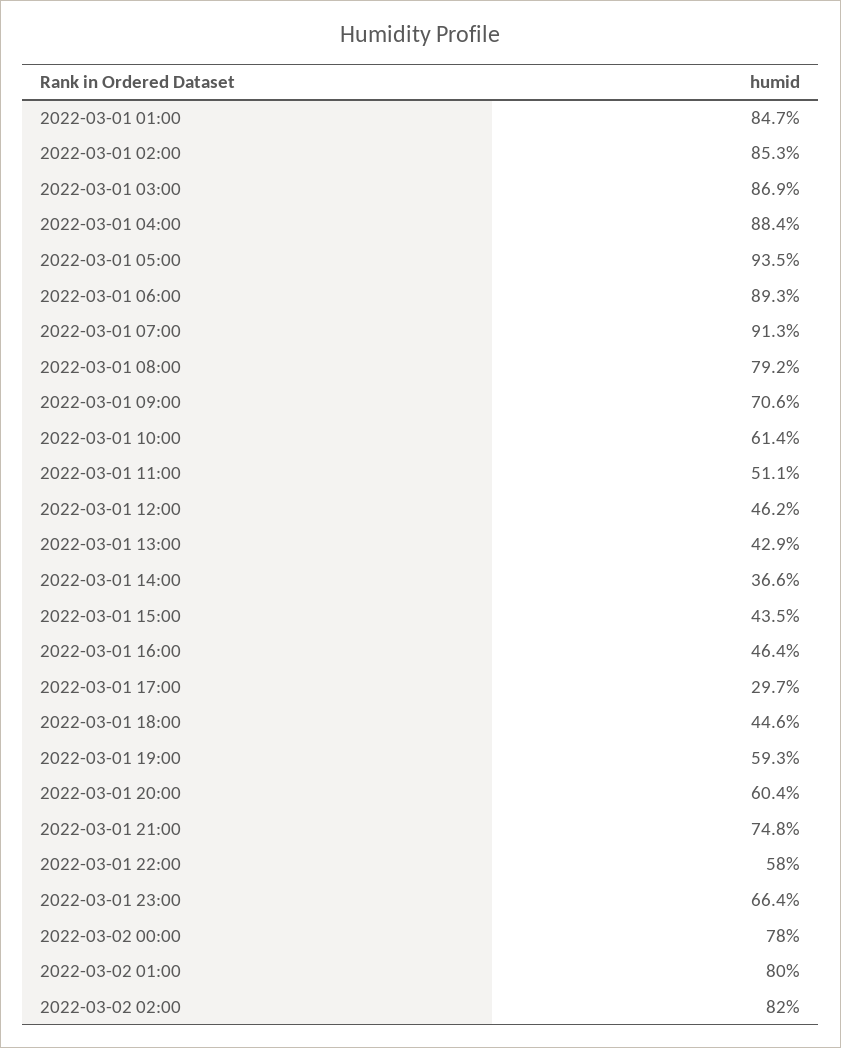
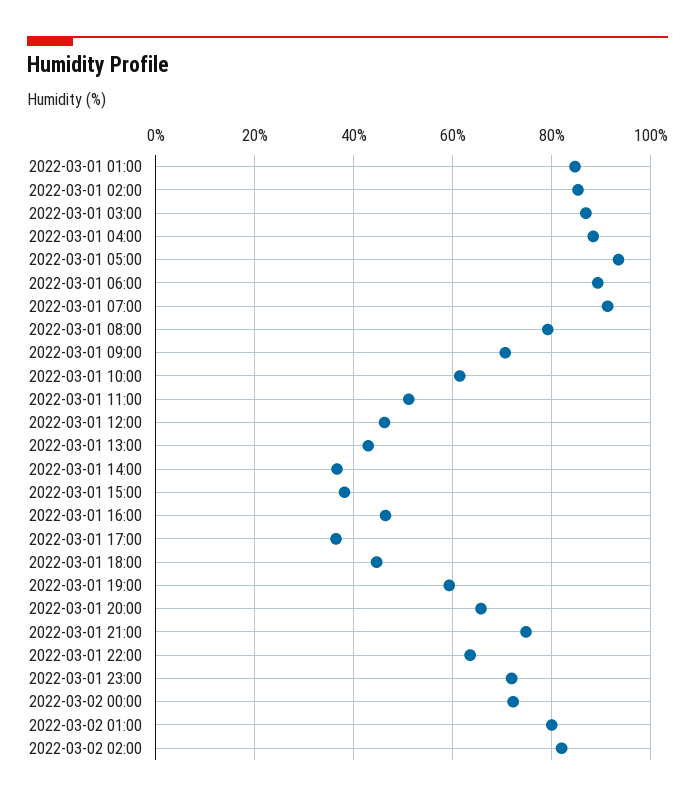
2022-03-01 15:00: 43.5 -> 38
2022-03-01 17:00: 29.7 -> 36
2022-03-01 20:00: 60.4 -> 66
2022-03-01 22:00: 58 -> 64
2022-03-01 23:00: 66.4 -> 72
2022-03-02 00:00: 78 -> 72

